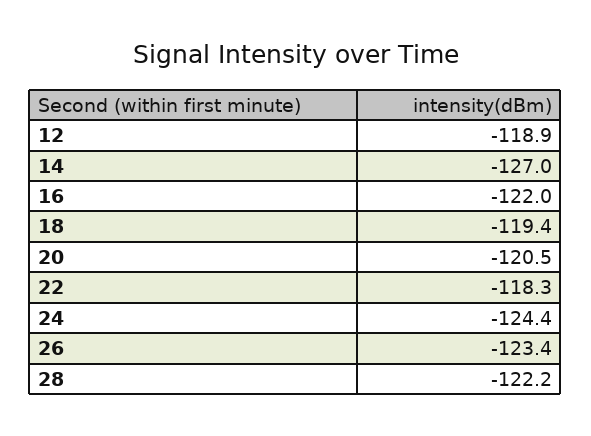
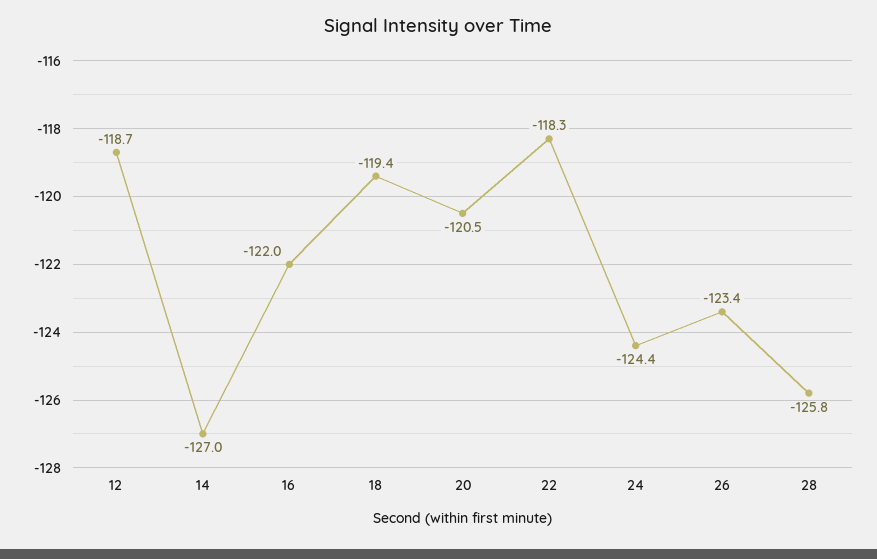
12: -118.9 -> -118.7
28: -122.2 -> -125.8

